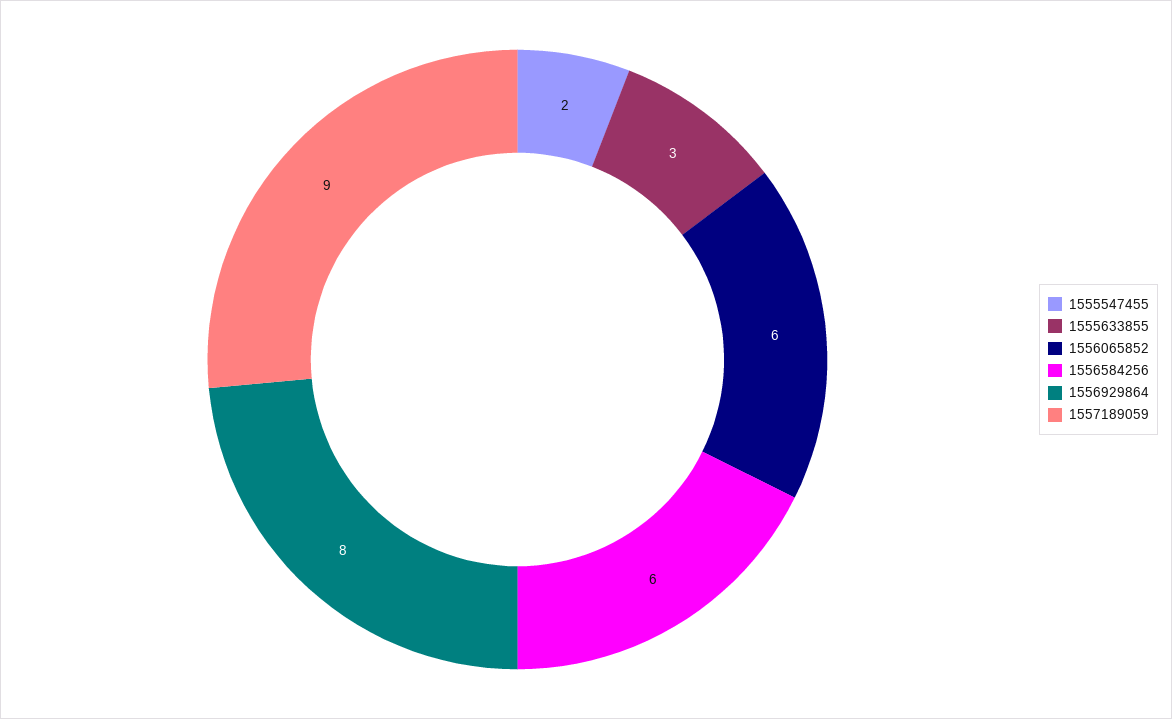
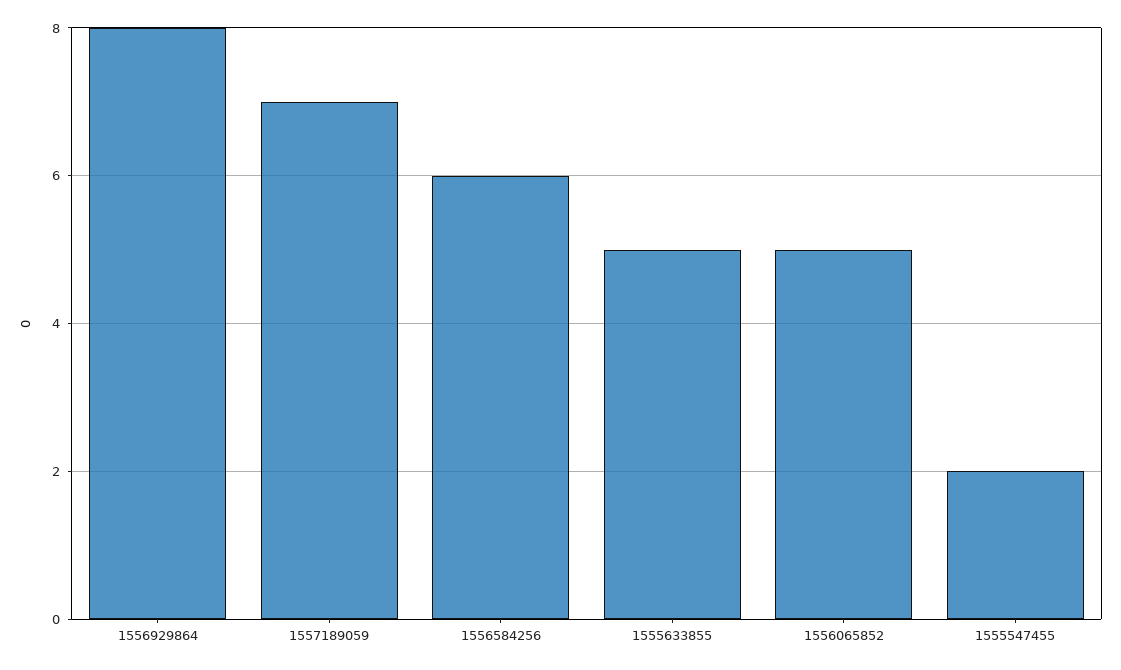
1555633855: 3 -> 5
1556065852: 6 -> 5
1557189059: 9 -> 7

